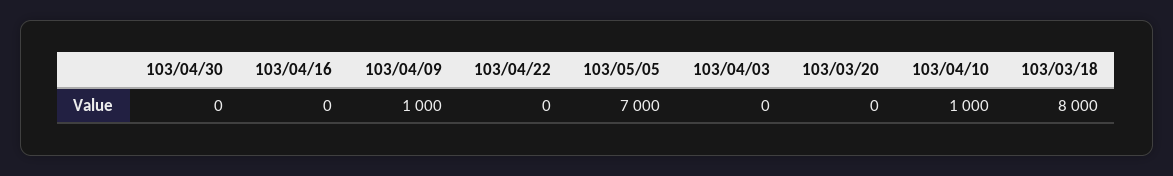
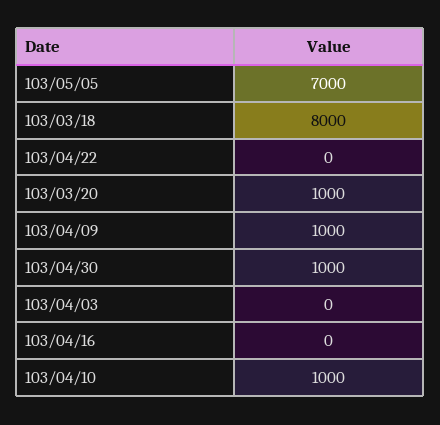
103/04/30: 0 -> 1000
103/03/20: 0 -> 1000

